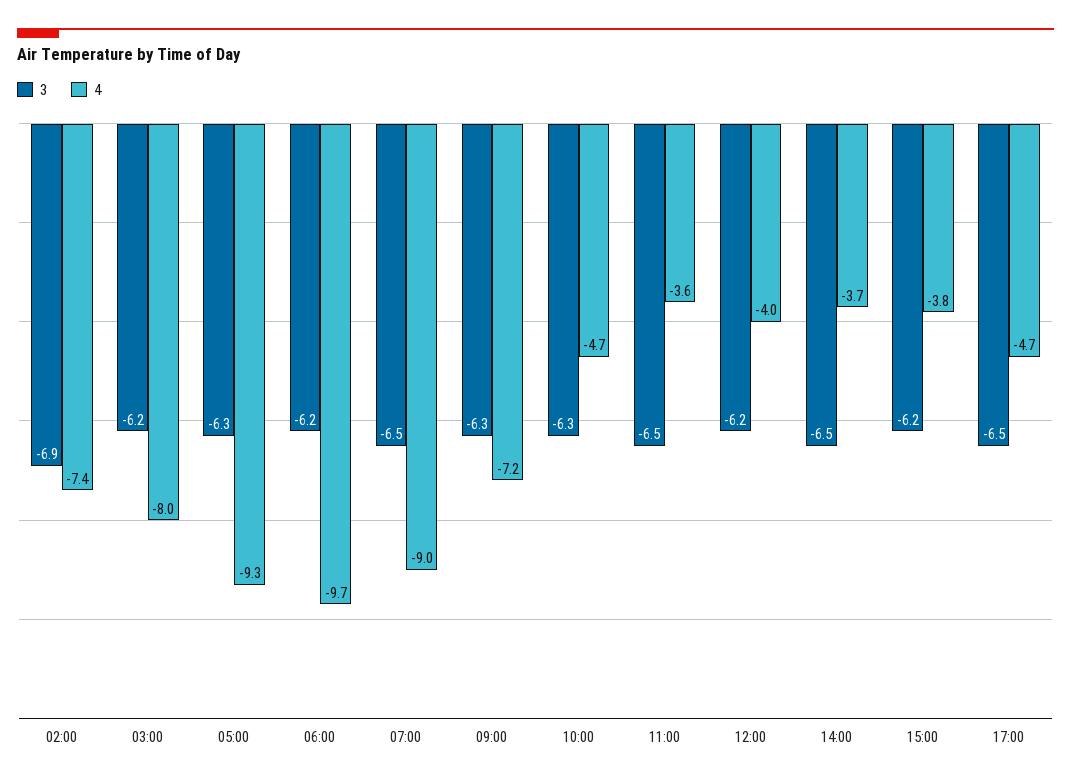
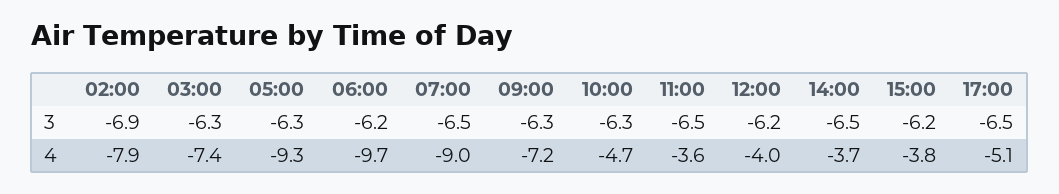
4, 02:00: -7.4 -> -7.9
3, 03:00: -6.2 -> -6.3
4, 03:00: -8 -> -7.4
4, 17:00: -4.7 -> -5.1

